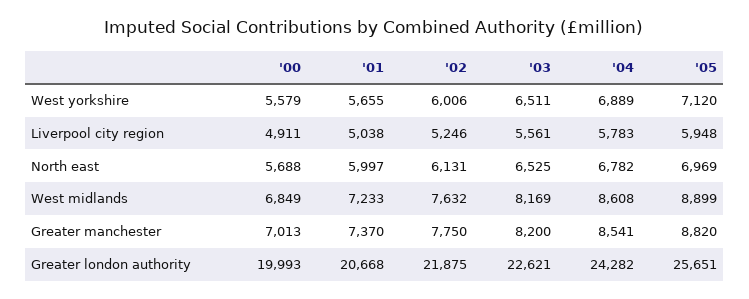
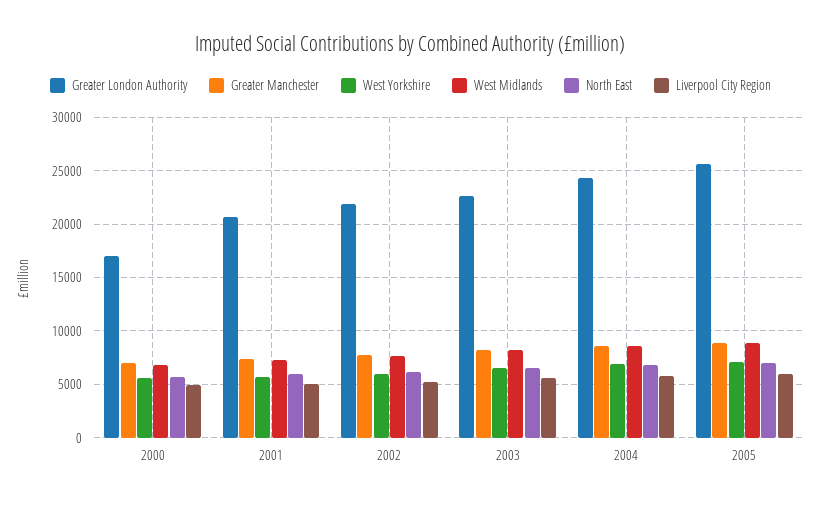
Greater london authority, '00: 19993 -> 17000

